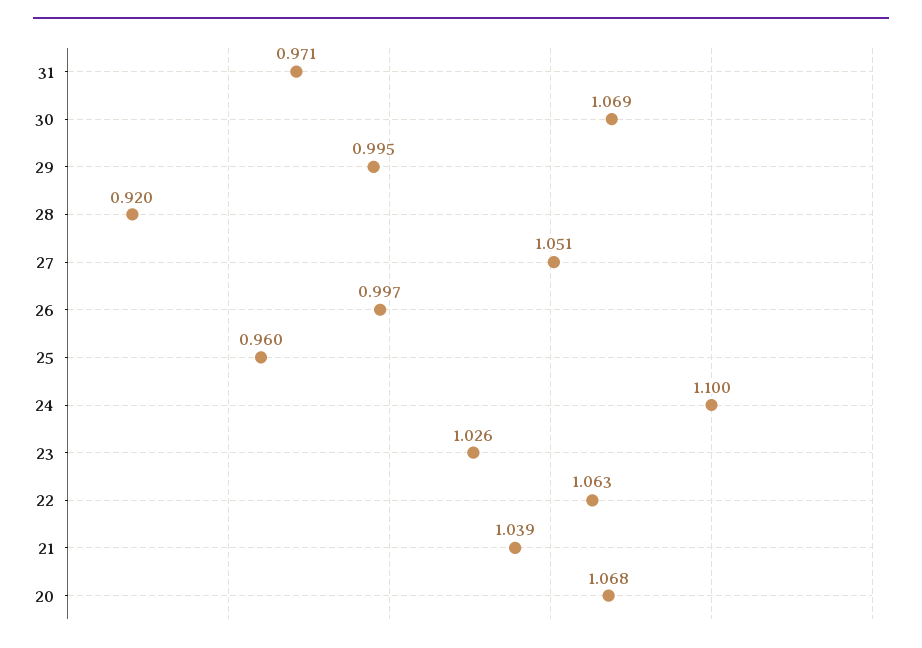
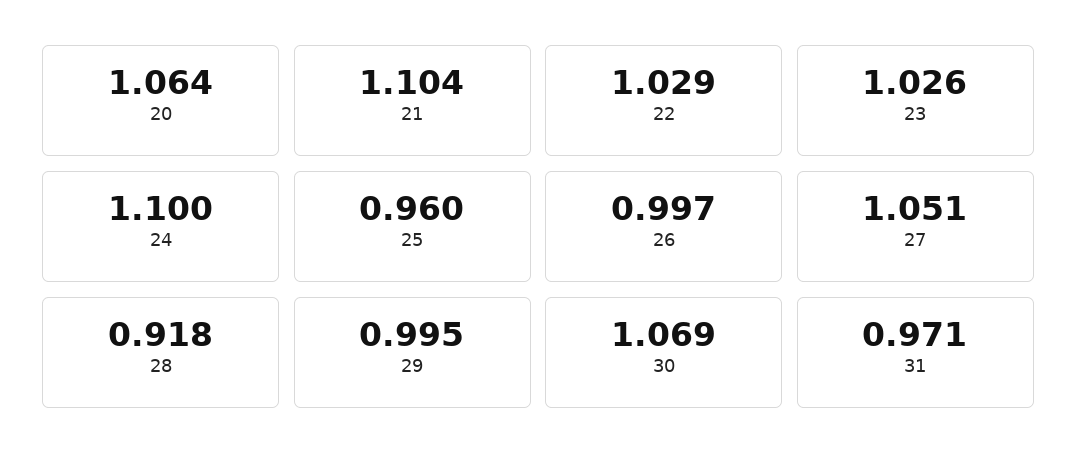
28: 0.92 -> 0.918
22: 1.063 -> 1.029
21: 1.039 -> 1.104
20: 1.068 -> 1.064

